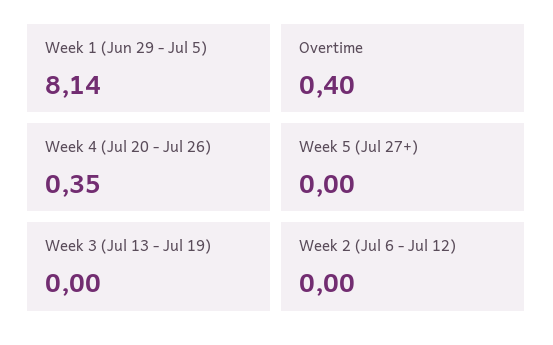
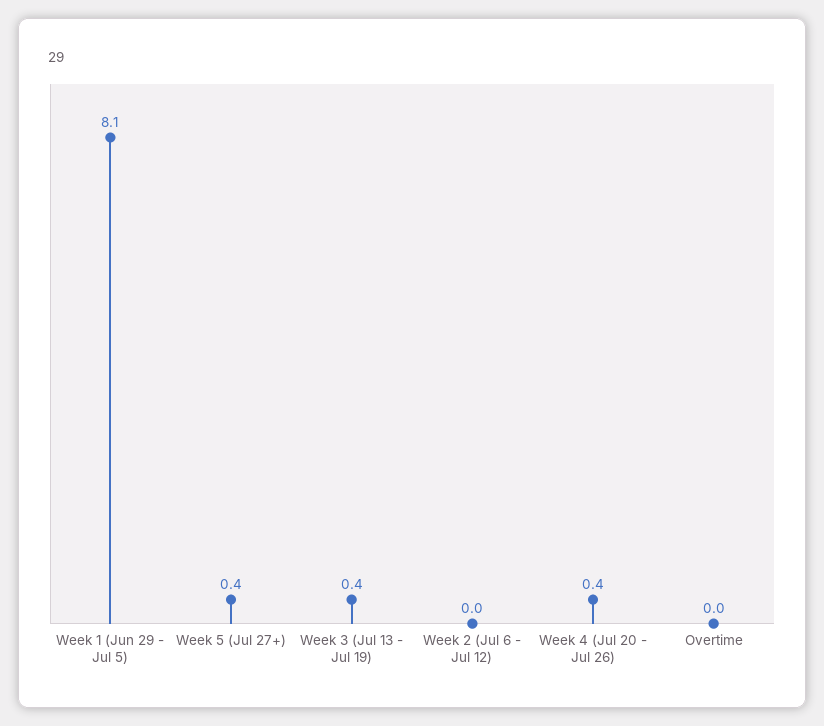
Overtime: 0.4 -> 0
Week 5 (Jul 27+): 0 -> 0.4
Week 3 (Jul 13 - Jul 19): 0 -> 0.4

